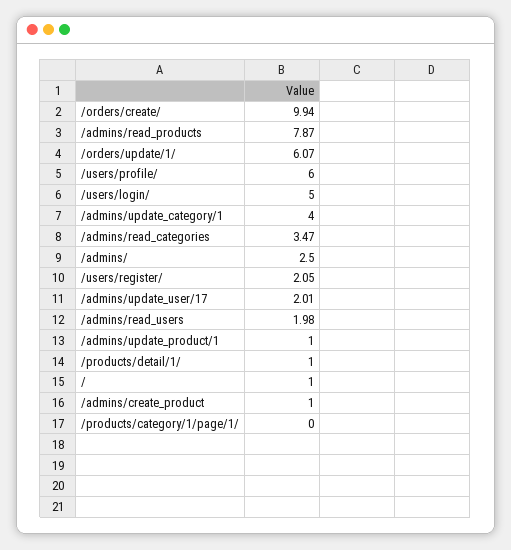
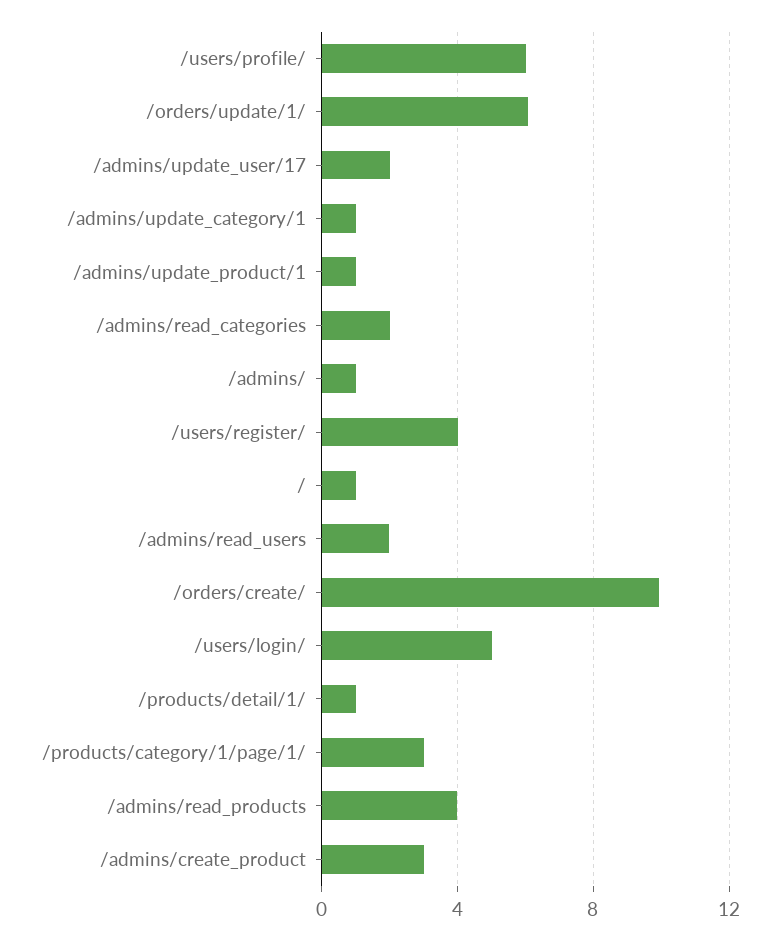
/admins/read_products: 7.87 -> 4
/admins/update_category/1: 4 -> 1
/admins/read_categories: 3.47 -> 2
/admins/: 2.5 -> 1
/users/register/: 2.05 -> 4
/admins/create_product: 1 -> 3
/products/category/1/page/1/: 0 -> 3

